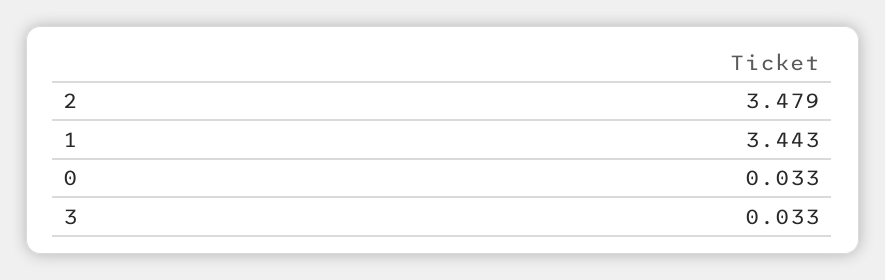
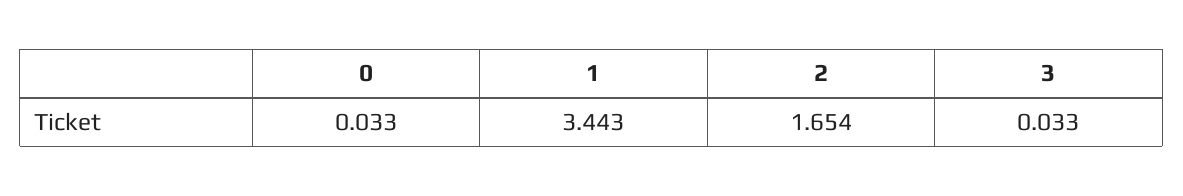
2: 3.479 -> 1.654

